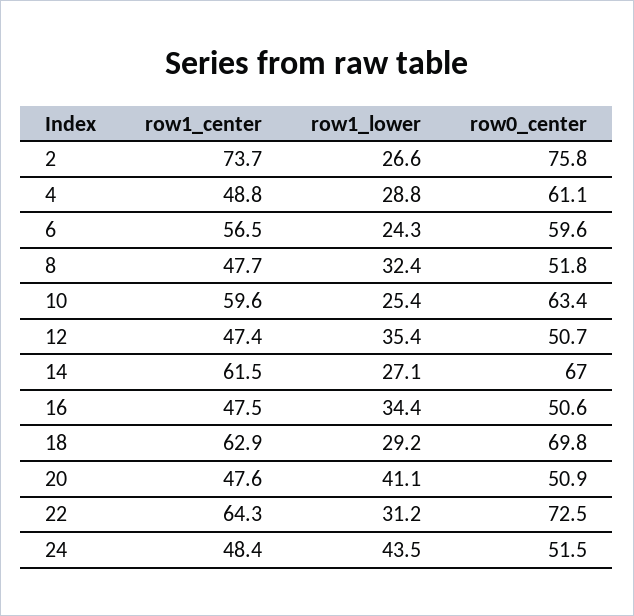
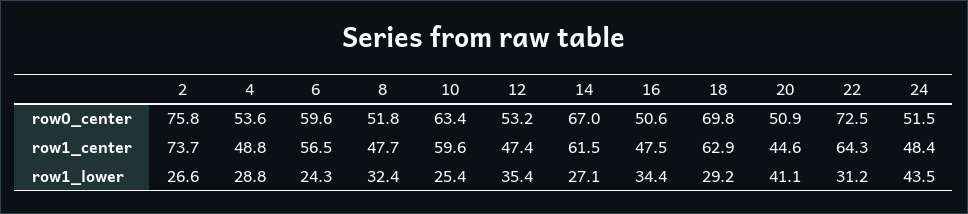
row0_center, 4: 61.1 -> 53.6
row0_center, 12: 50.7 -> 53.2
row1_center, 20: 47.6 -> 44.6

